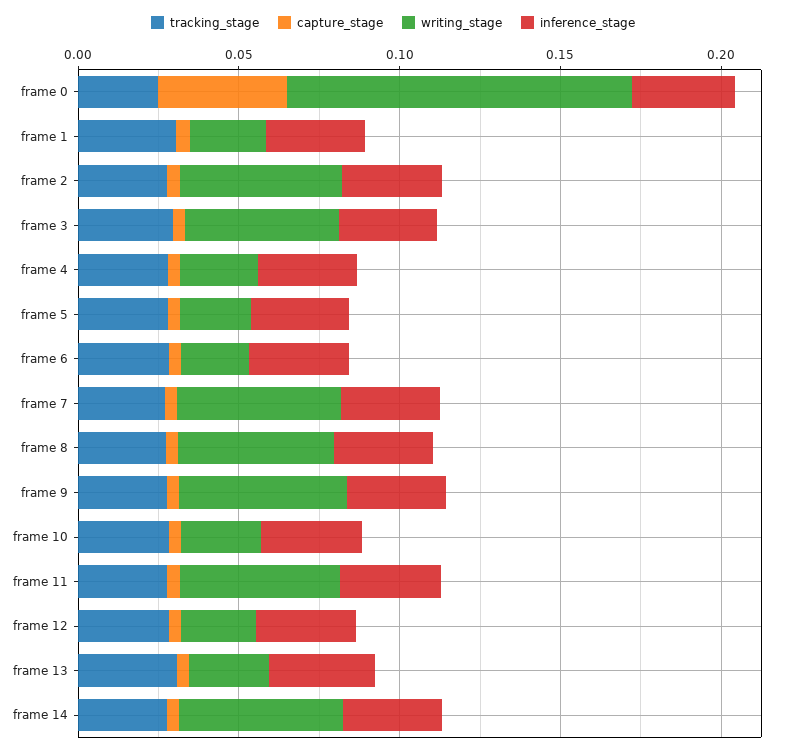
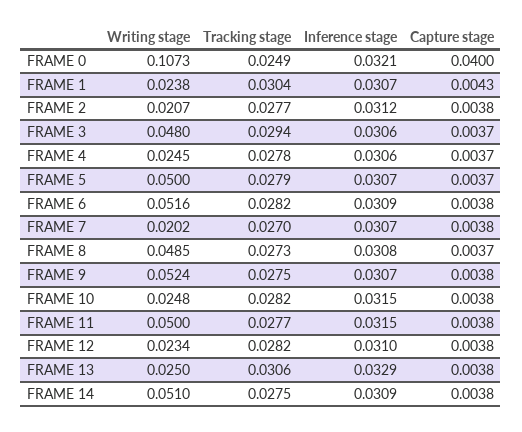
writing_stage, frame 2: 0.05 -> 0.0207
writing_stage, frame 5: 0.02 -> 0.05
writing_stage, frame 6: 0.02 -> 0.0516
writing_stage, frame 7: 0.05 -> 0.0202

